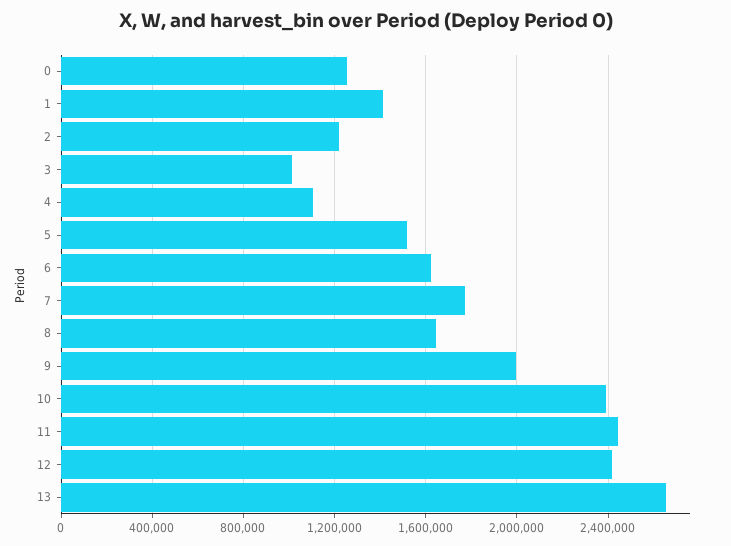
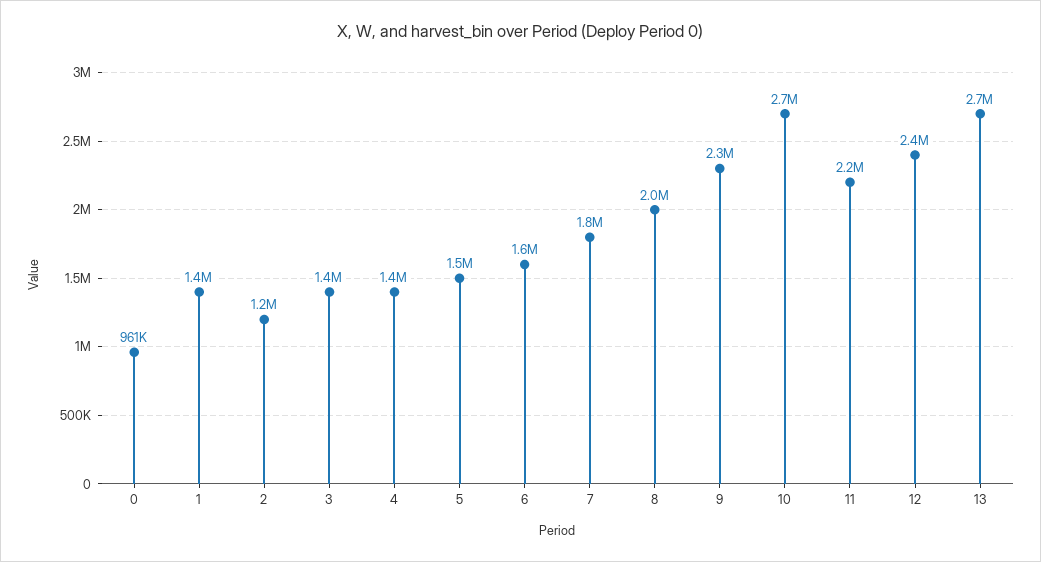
0: 1250000 -> 961000
3: 1000000 -> 1400000
4: 1100000 -> 1400000
8: 1650000 -> 2000000
9: 2000000 -> 2300000
10: 2400000 -> 2700000
11: 2450000 -> 2200000

